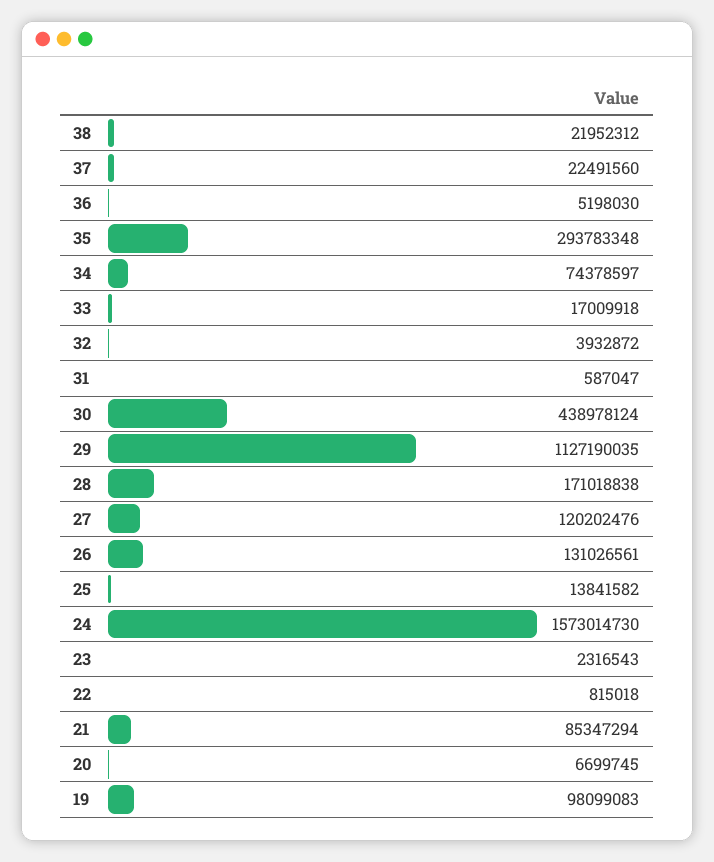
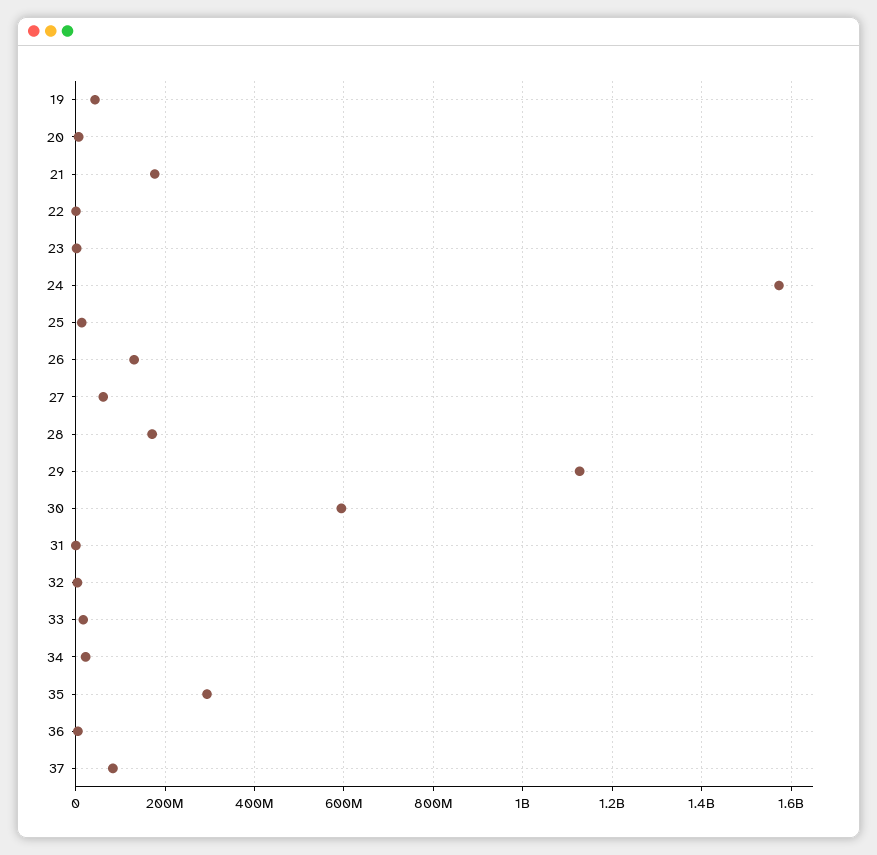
38: 21952312 -> none
37: 22491560 -> 80000000
34: 74378597 -> 20000000
30: 438978124 -> 600000000
27: 120202476 -> 60000000
21: 85347294 -> 180000000
19: 98099083 -> 40000000

